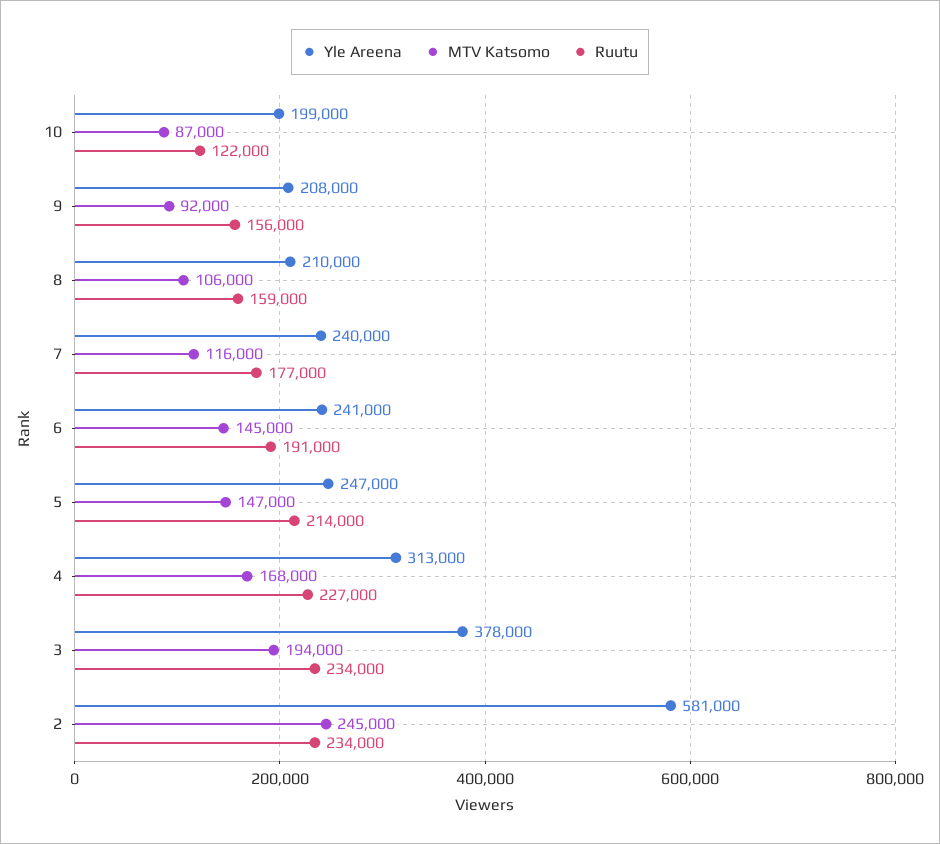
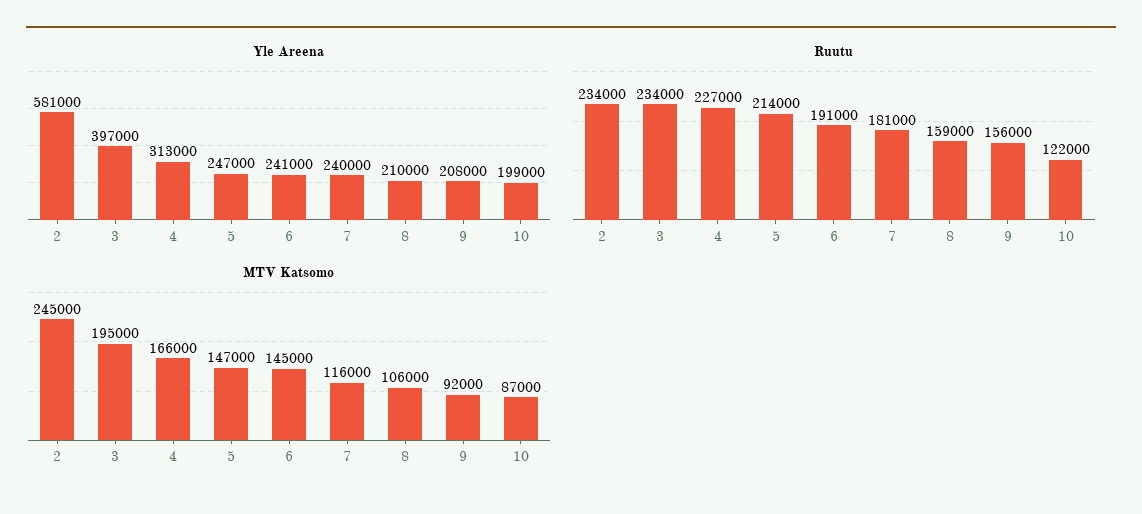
Ruutu, 7: 177000 -> 181000
MTV Katsomo, 4: 168000 -> 166000
Yle Areena, 3: 378000 -> 397000
MTV Katsomo, 3: 194000 -> 195000

